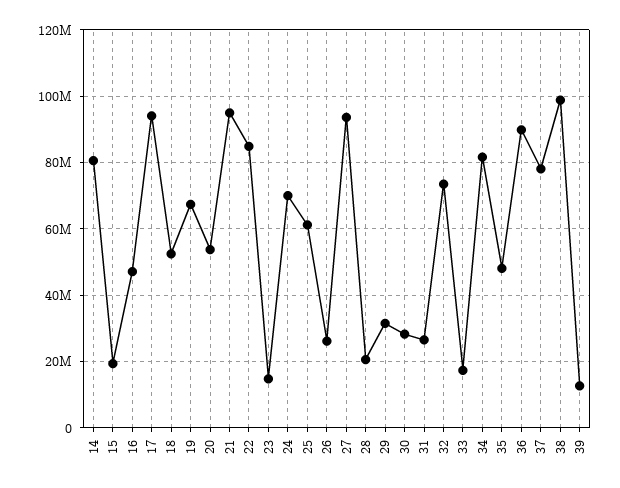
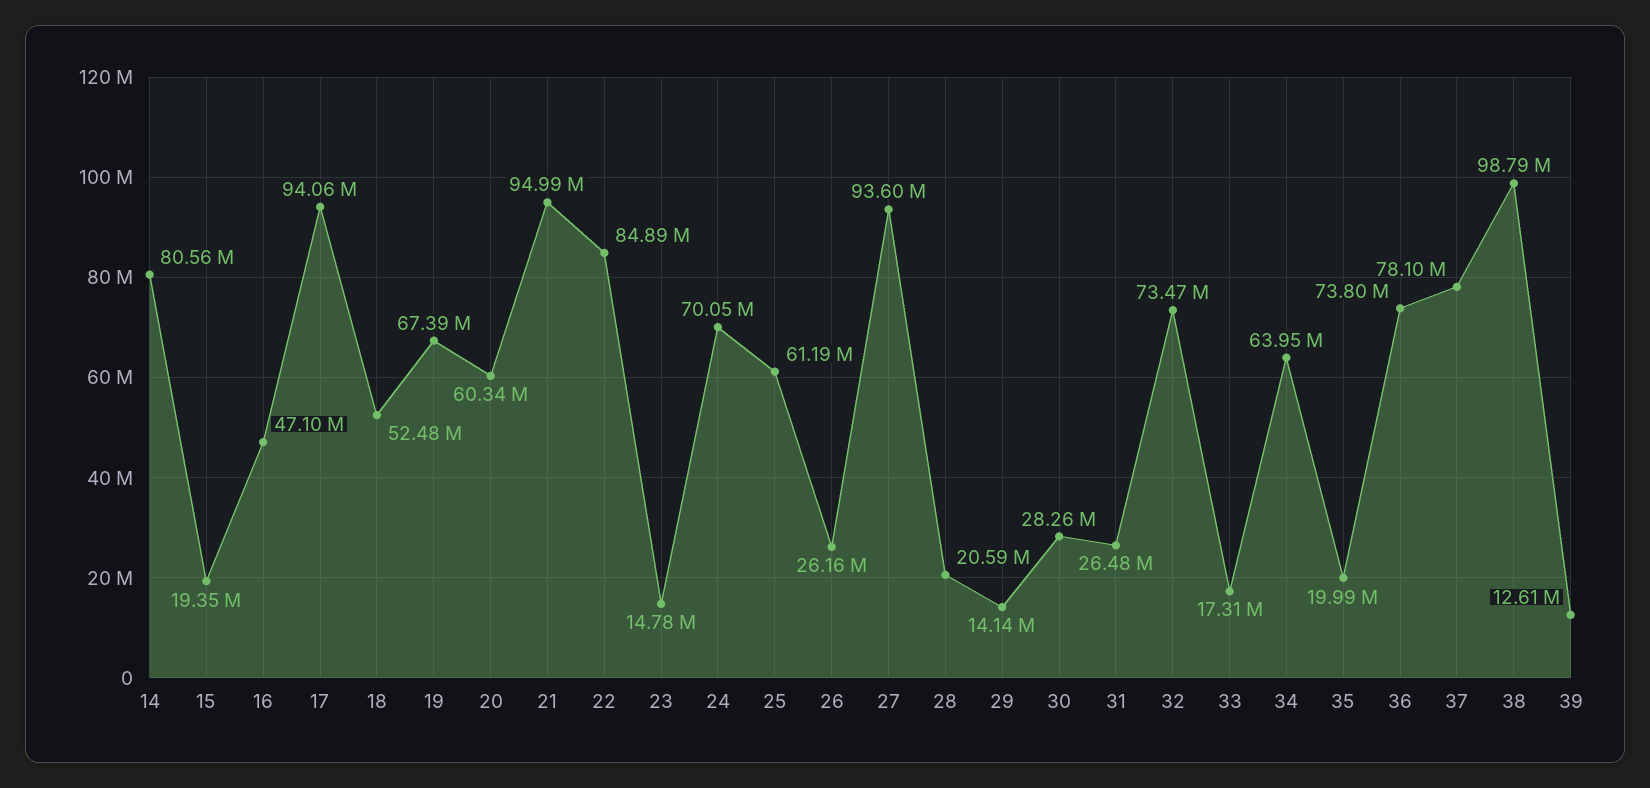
20: 54000000 -> 60340000
29: 32000000 -> 14140000
34: 82000000 -> 63950000
35: 48000000 -> 19990000
36: 90000000 -> 73800000

